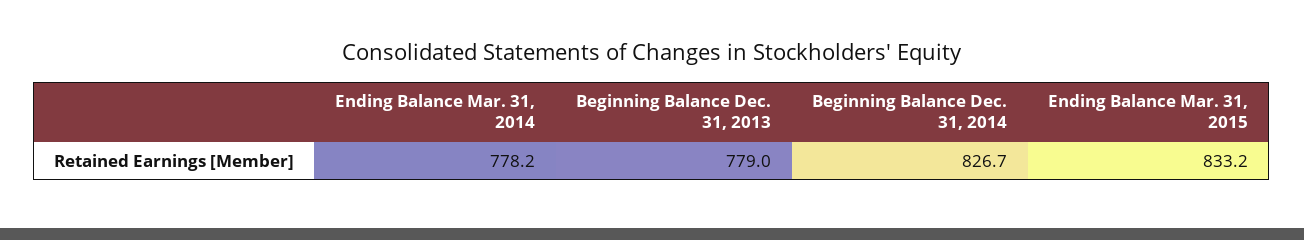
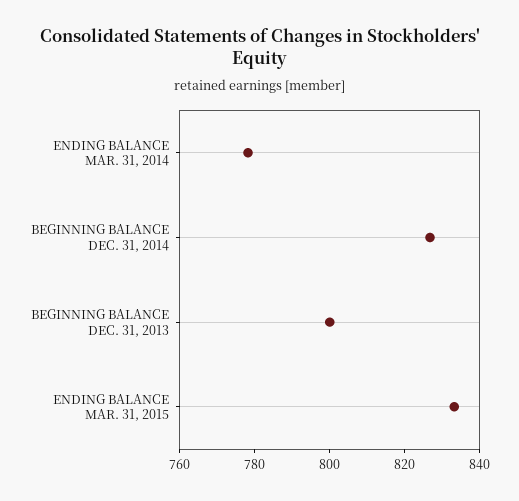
Beginning Balance Dec. 31, 2013: 779 -> 800

